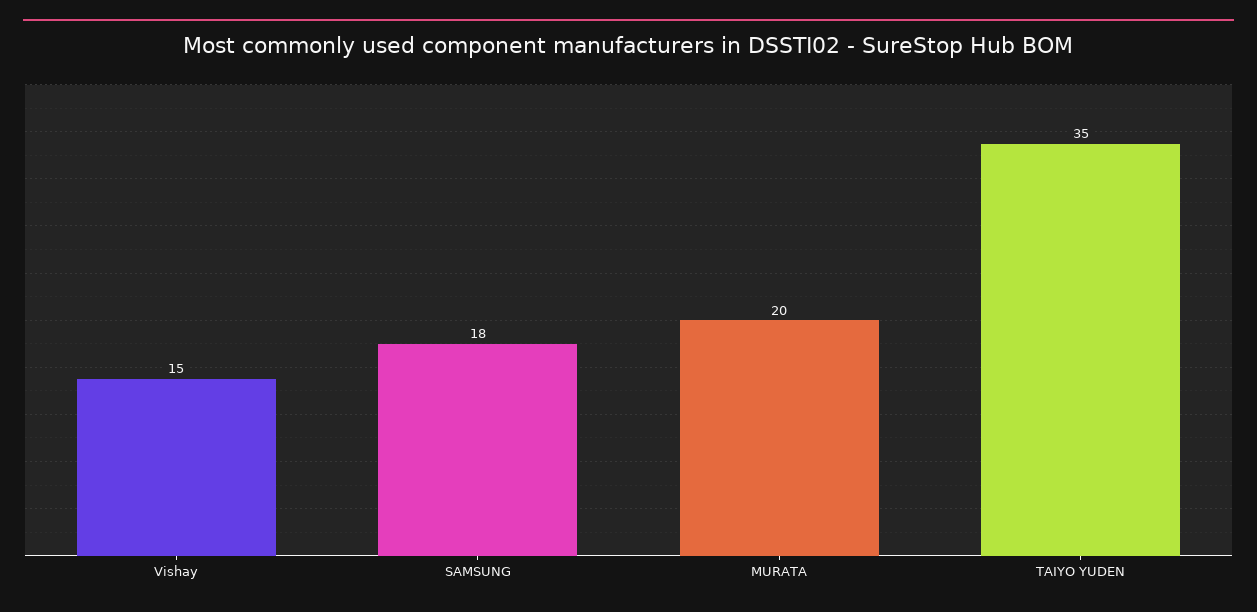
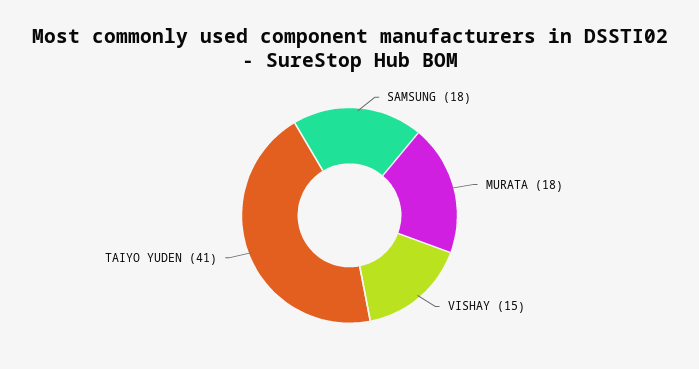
MURATA: 20 -> 18
TAIYO YUDEN: 35 -> 41

